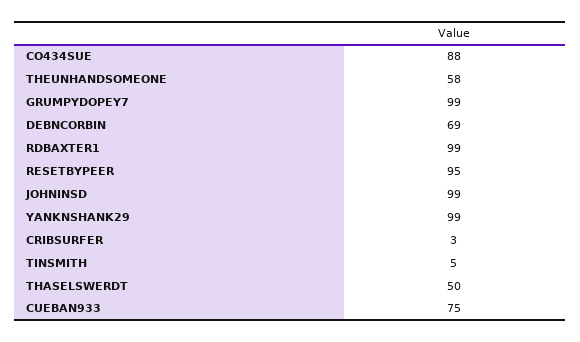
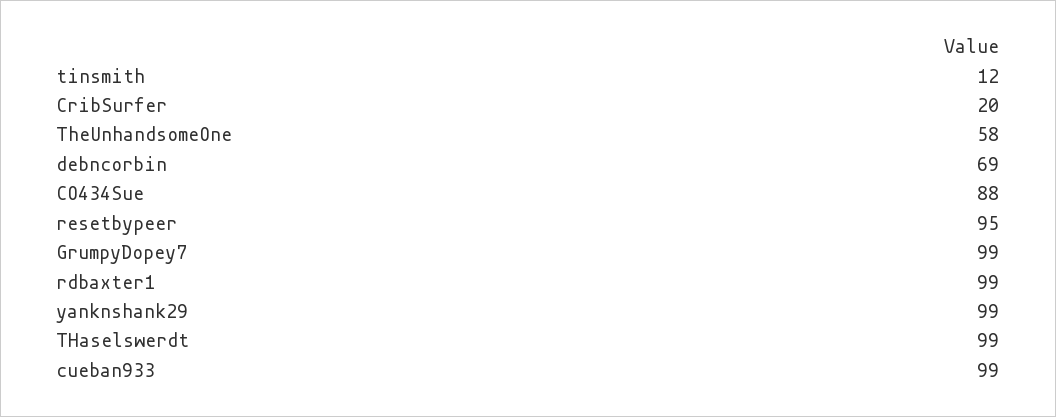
JOHNINSD: 99 -> none
CRIBSURFER: 3 -> 20
TINSMITH: 5 -> 12
THASELSWERDT: 50 -> 99
CUEBAN933: 75 -> 99

